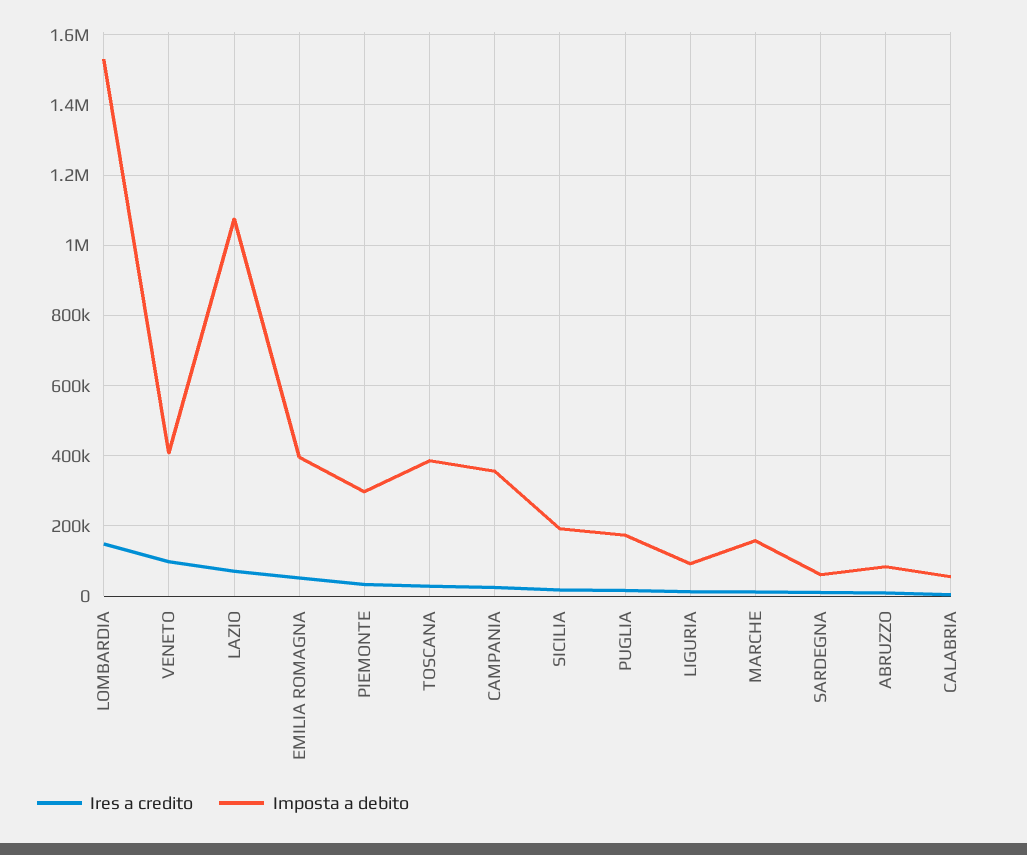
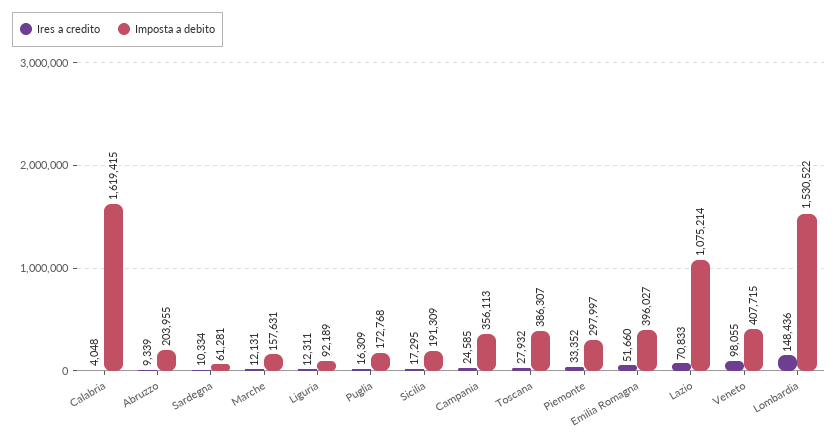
Imposta a debito, ABRUZZO: 80000 -> 203955
Imposta a debito, CALABRIA: 60000 -> 1619415

